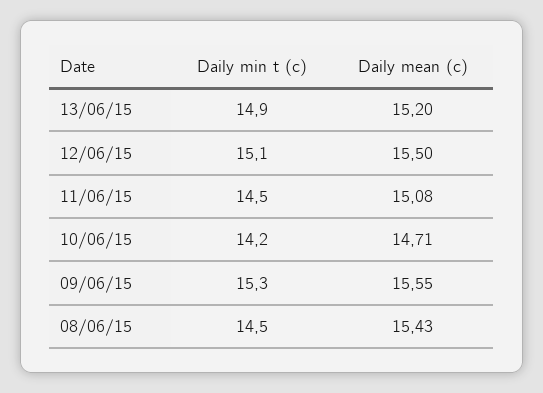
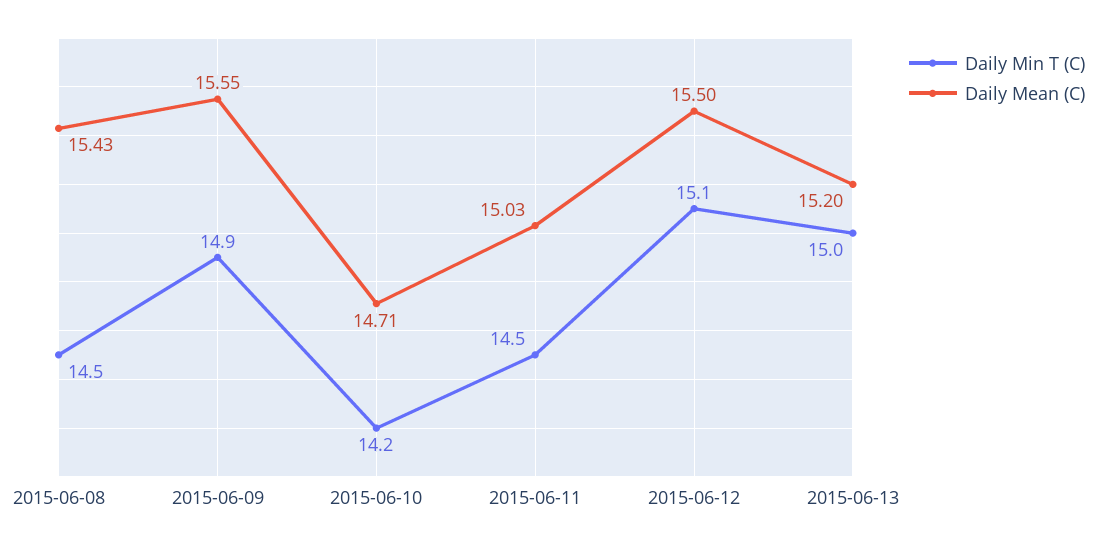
Daily min t (c), 13/06/15: 14.9 -> 15
Daily mean (c), 11/06/15: 15.08 -> 15.03
Daily min t (c), 09/06/15: 15.3 -> 14.9

